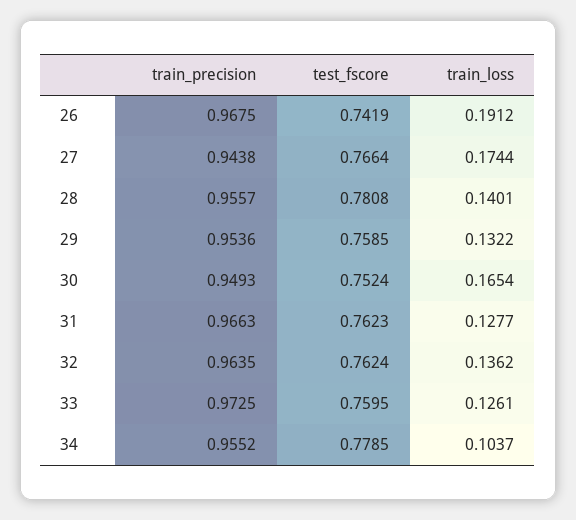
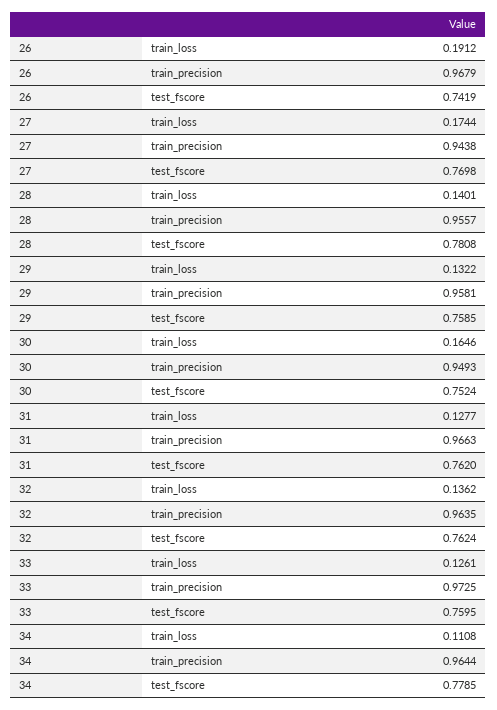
train_precision, 26: 0.9675 -> 0.9679
test_fscore, 27: 0.7664 -> 0.7698
train_precision, 29: 0.9536 -> 0.9581
train_loss, 30: 0.1654 -> 0.1646
test_fscore, 31: 0.7623 -> 0.762
train_precision, 34: 0.9552 -> 0.9644
train_loss, 34: 0.1037 -> 0.1108

